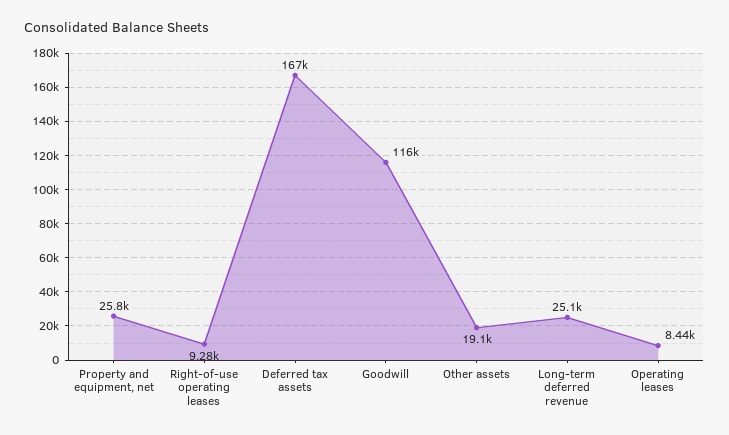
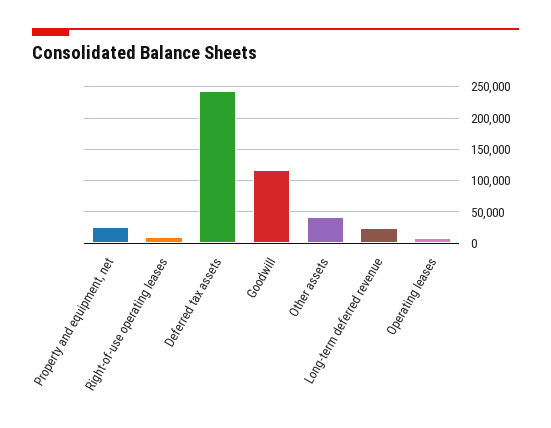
Deferred tax assets: 167000 -> 240000
Other assets: 19100 -> 40000

